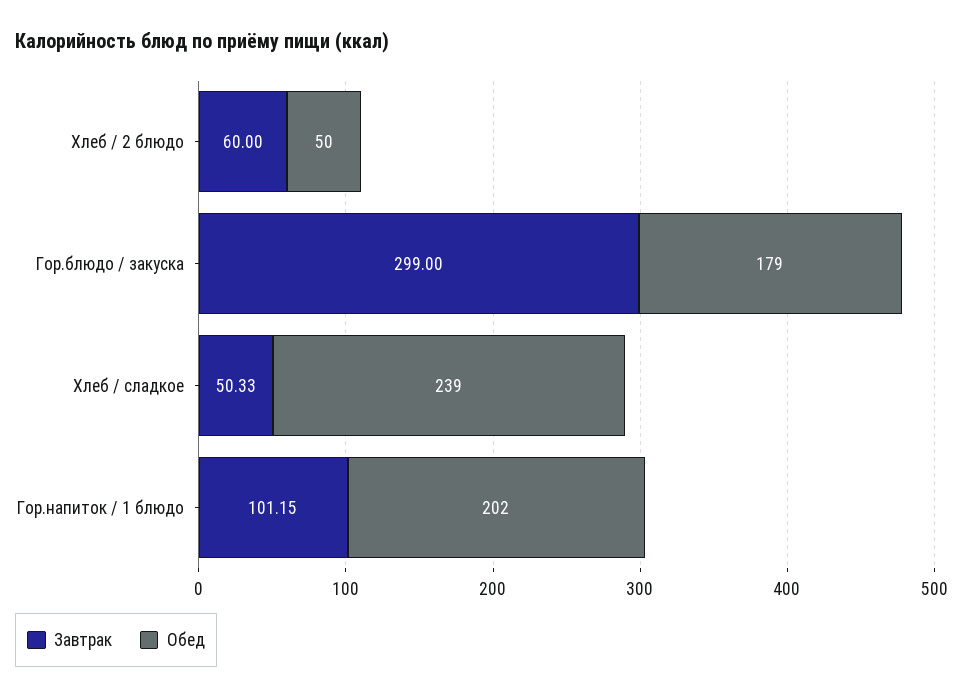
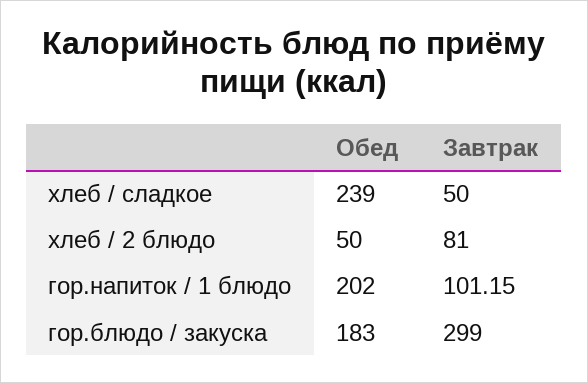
Завтрак, Хлеб / 2 блюдо: 60 -> 81
Обед, Гор.блюдо / закуска: 179 -> 183
Завтрак, Хлеб / сладкое: 50.33 -> 50

